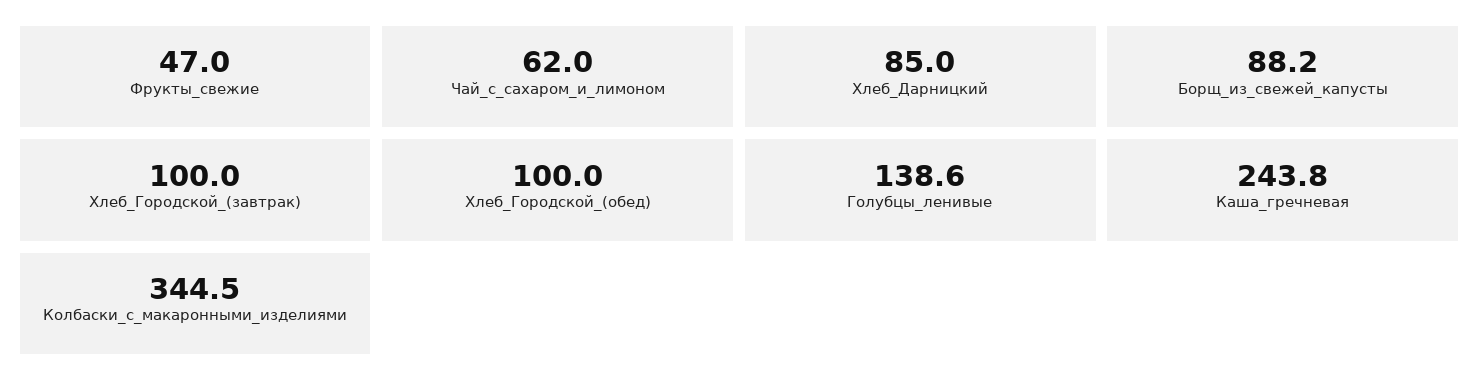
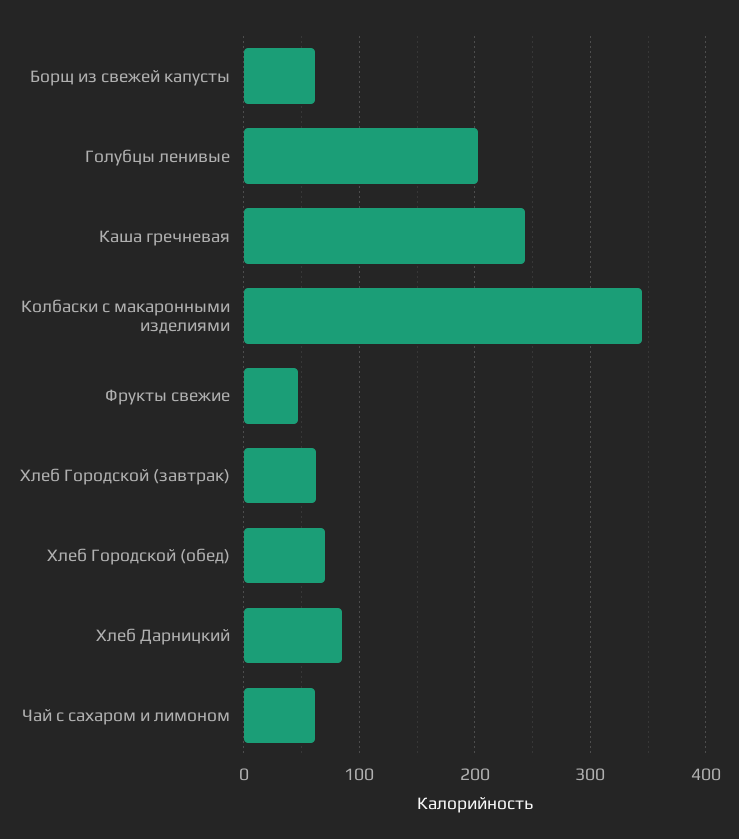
Борщ_из_свежей_капусты: 88.2 -> 60
Хлеб_Городской_(завтрак): 100 -> 60
Хлеб_Городской_(обед): 100 -> 70
Голубцы_ленивые: 138.6 -> 200

